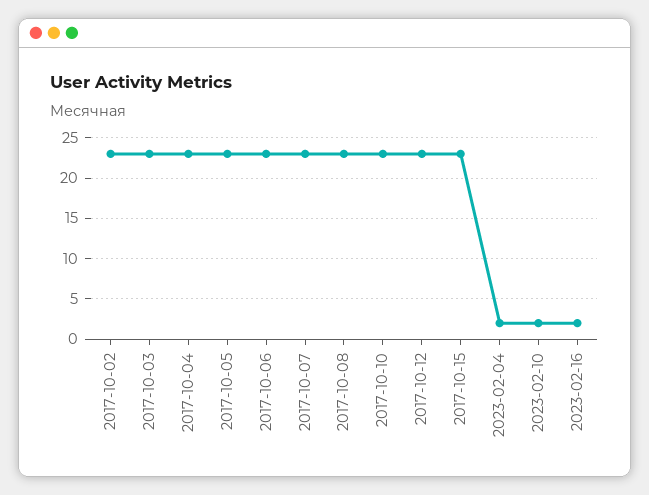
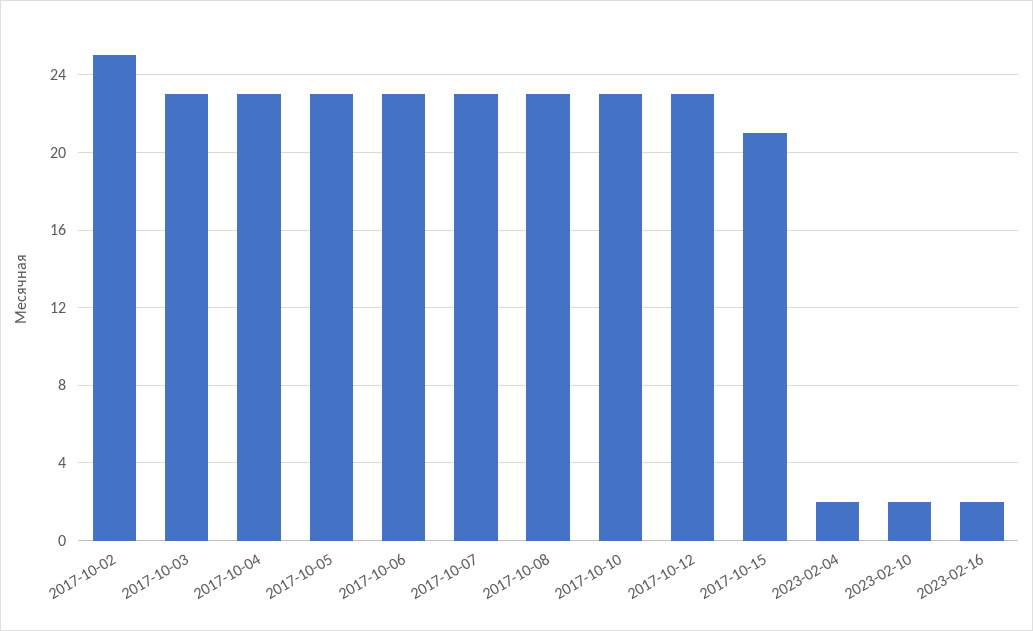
2017-10-02: 23 -> 25
2017-10-15: 23 -> 21

